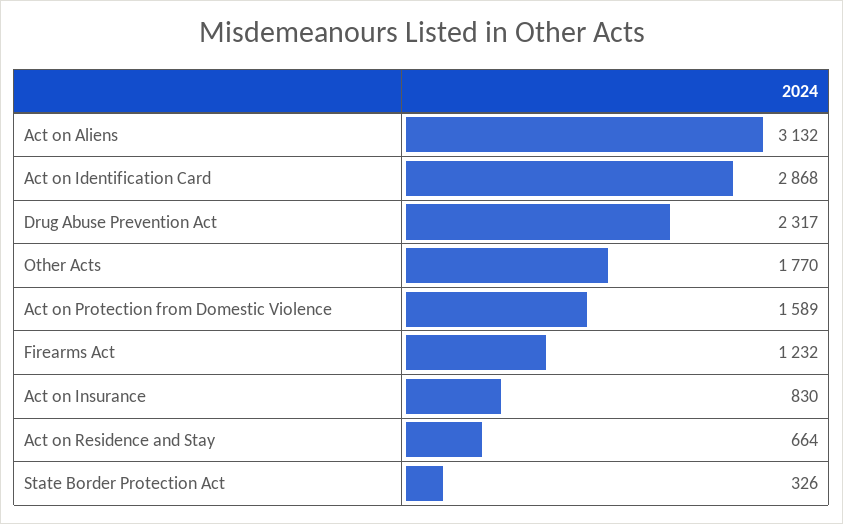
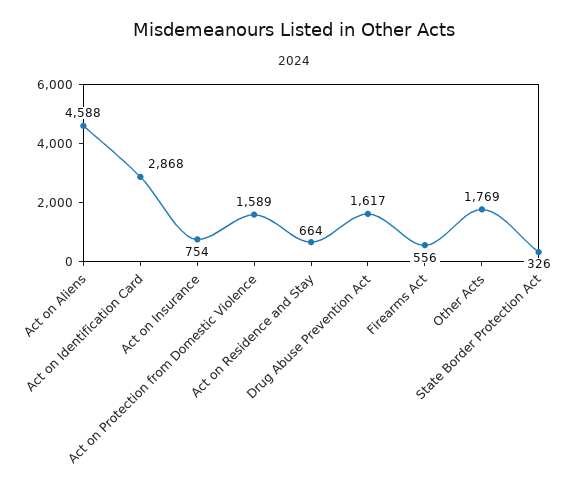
Act on Aliens: 3132 -> 4588
Drug Abuse Prevention Act: 2317 -> 1617
Other Acts: 1770 -> 1769
Firearms Act: 1232 -> 556
Act on Insurance: 830 -> 754

